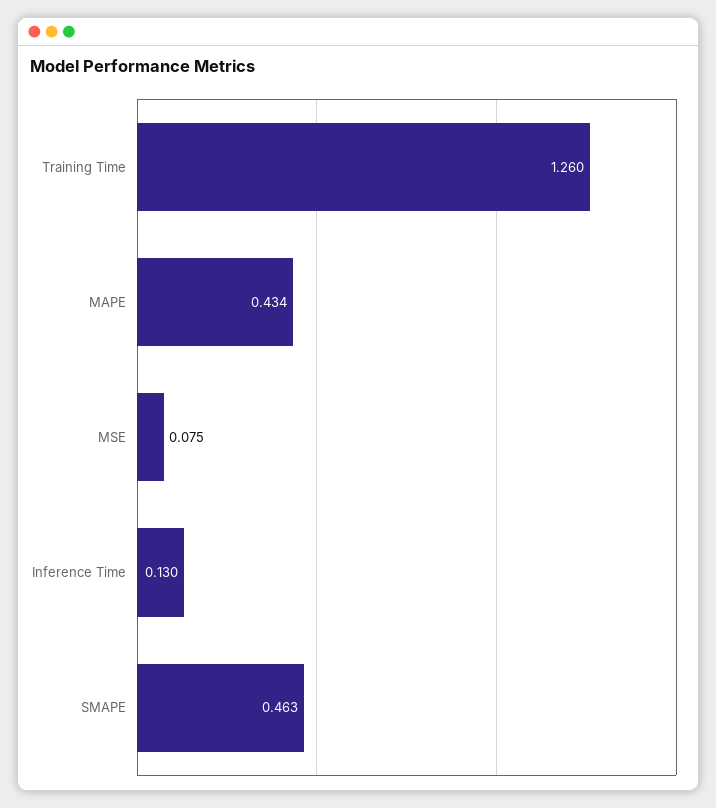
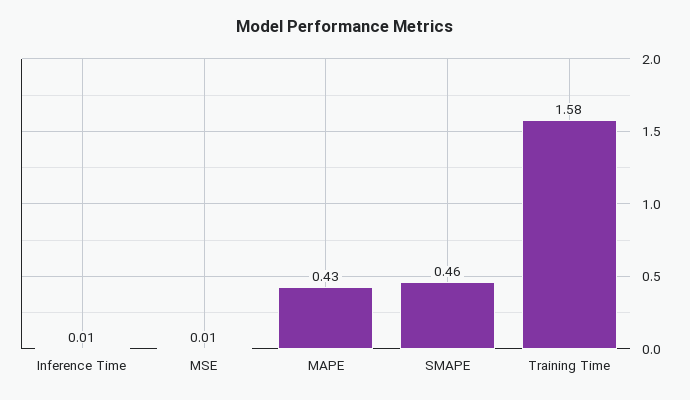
Training Time: 1.26 -> 1.58
MSE: 0.075 -> 0.01
Inference Time: 0.13 -> 0.01

